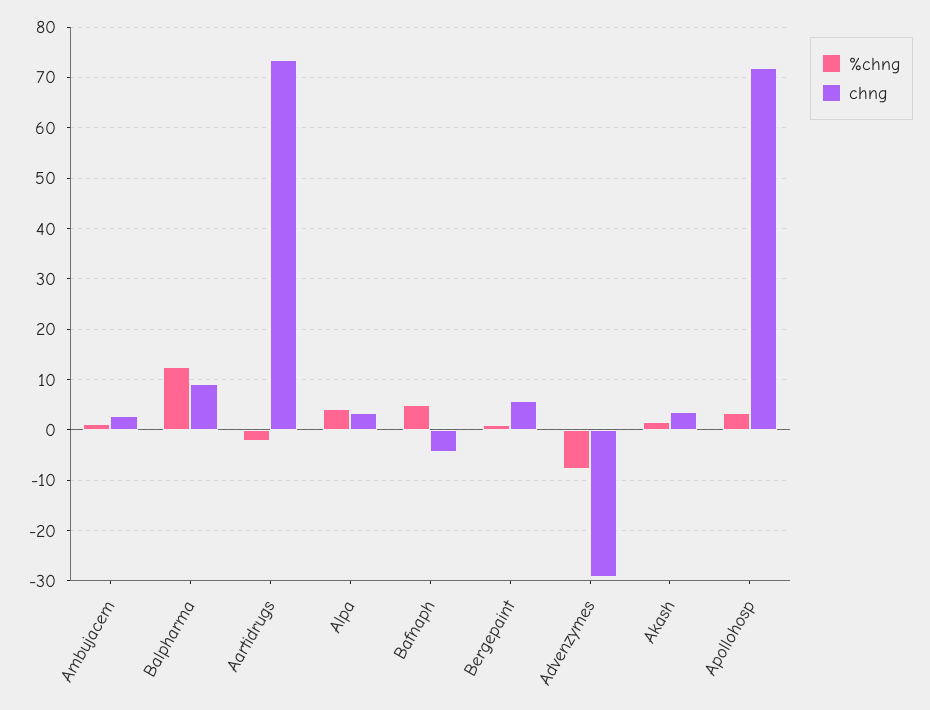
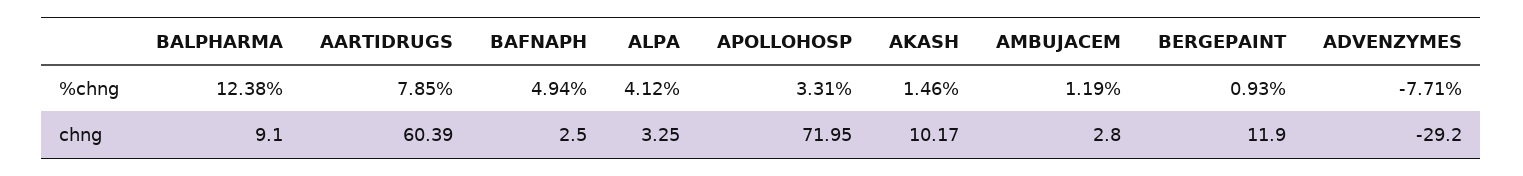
%chng, Aartidrugs: -2 -> 7.85
chng, Aartidrugs: 74 -> 60.39
chng, Bafnaph: -4 -> 2.5
chng, Bergepaint: 6 -> 11.9
chng, Akash: 4 -> 10.17

